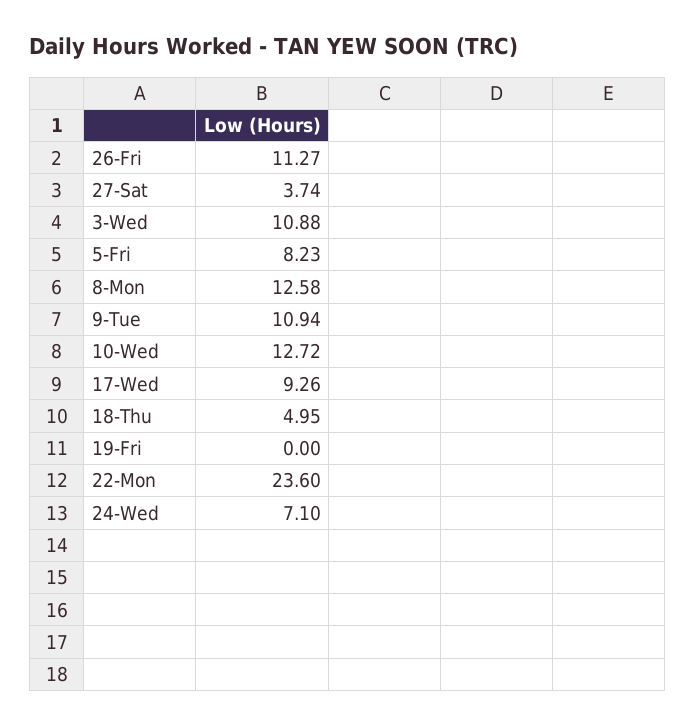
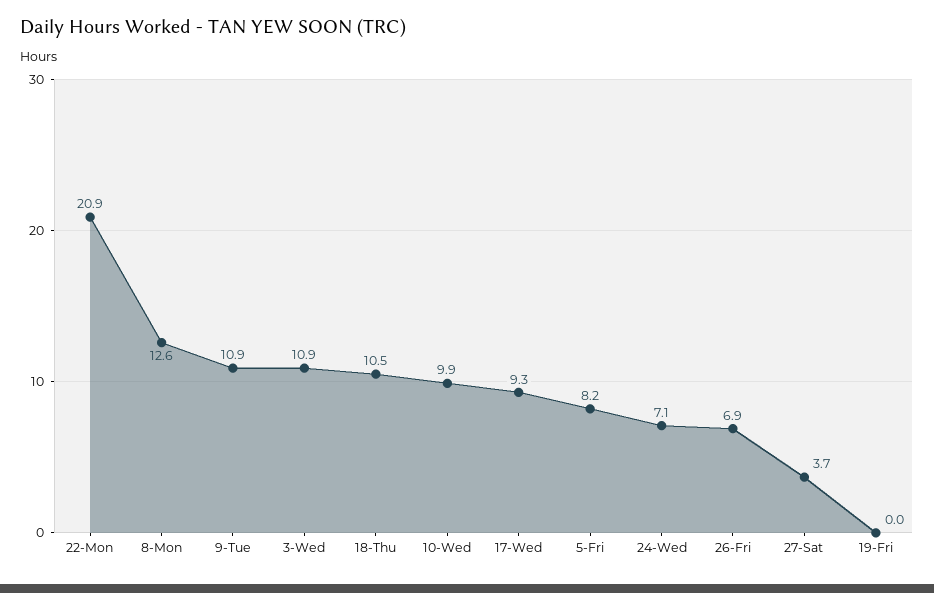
26-Fri: 11.27 -> 6.9
10-Wed: 12.72 -> 9.9
18-Thu: 4.95 -> 10.5
22-Mon: 23.6 -> 20.9

